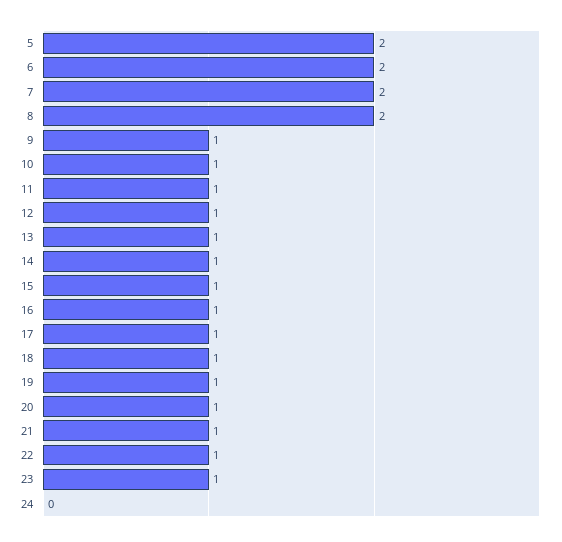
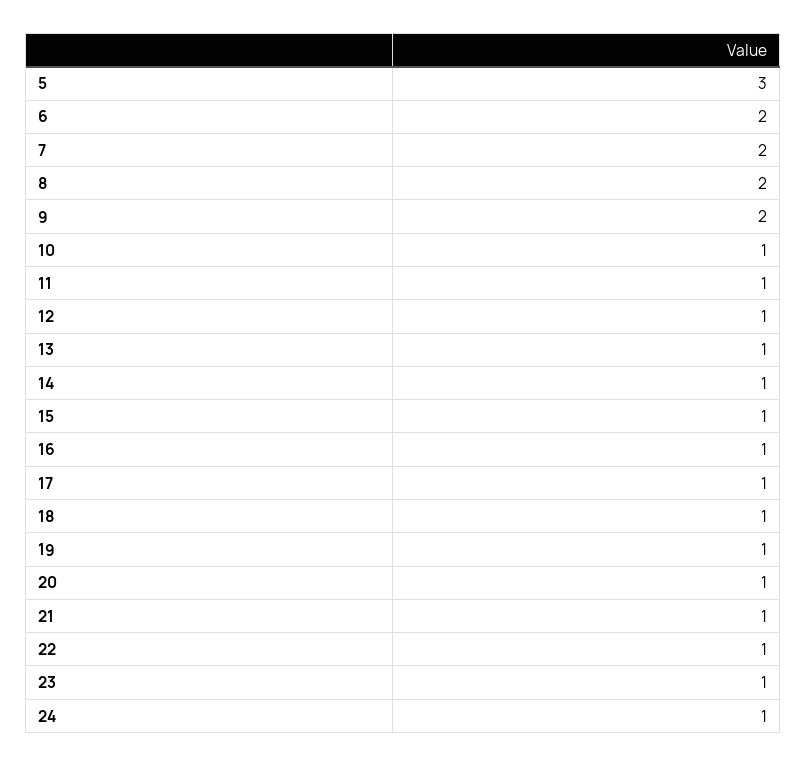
5: 2 -> 3
9: 1 -> 2
24: 0 -> 1

